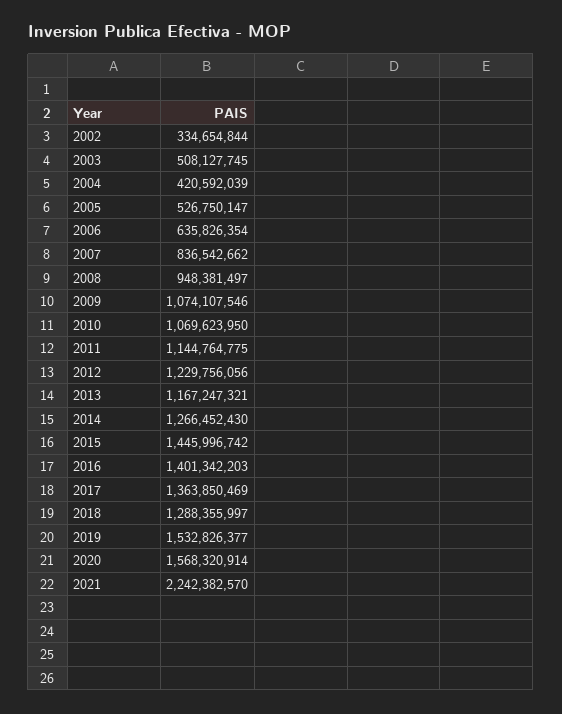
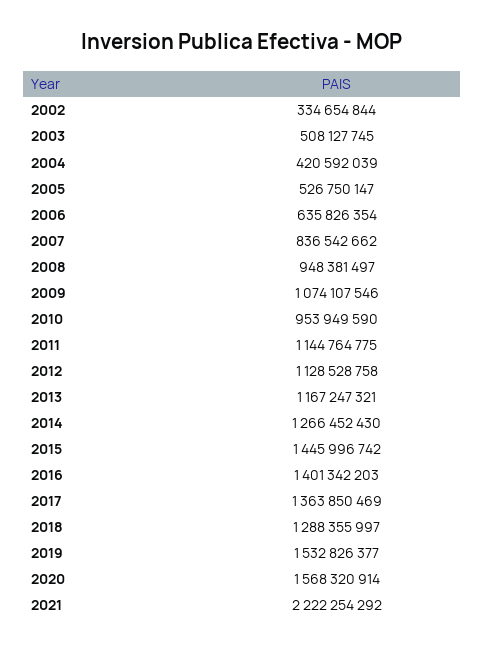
2010: 1069623950 -> 953949590
2012: 1229756056 -> 1128528758
2021: 2242382570 -> 2222254292

